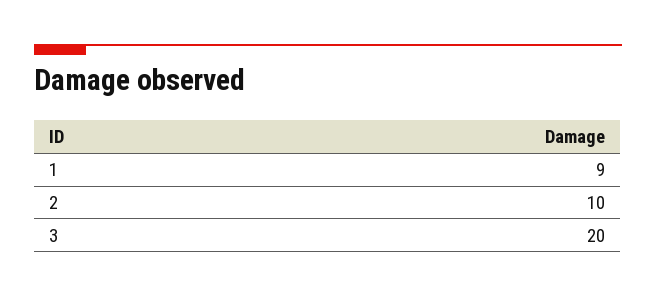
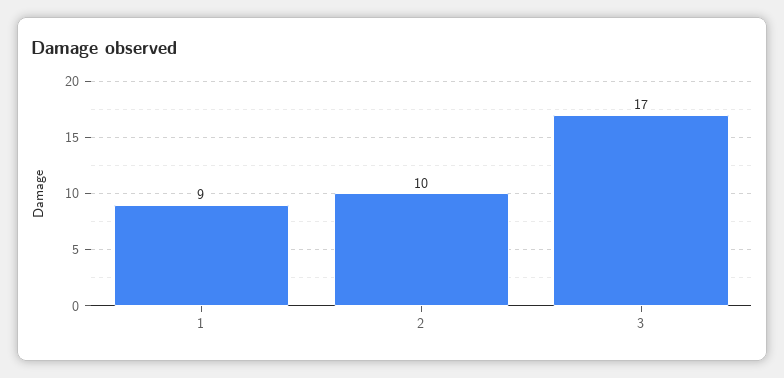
3: 20 -> 17

